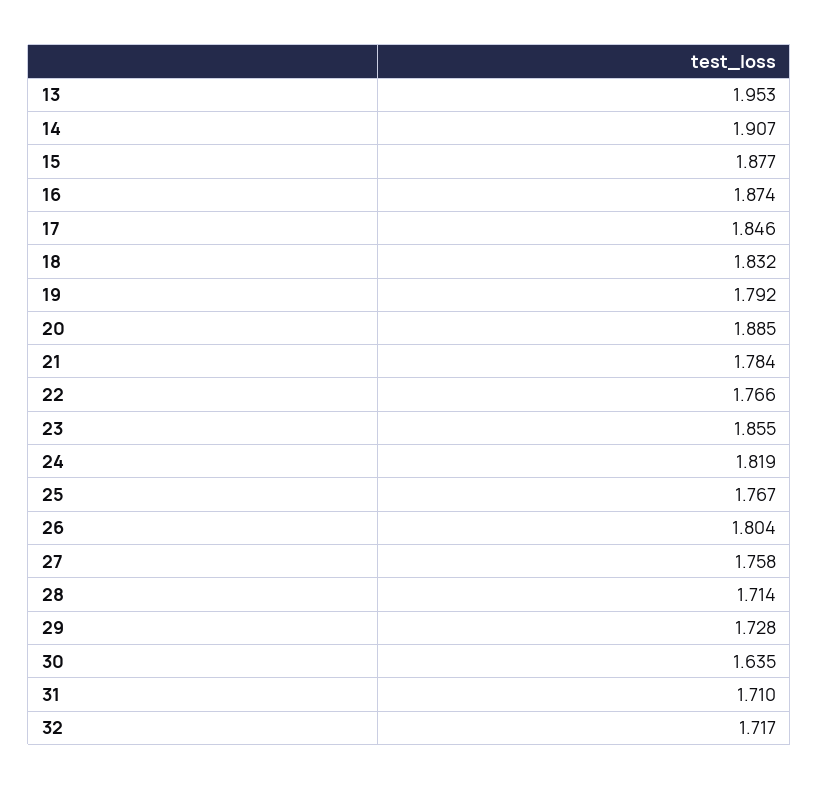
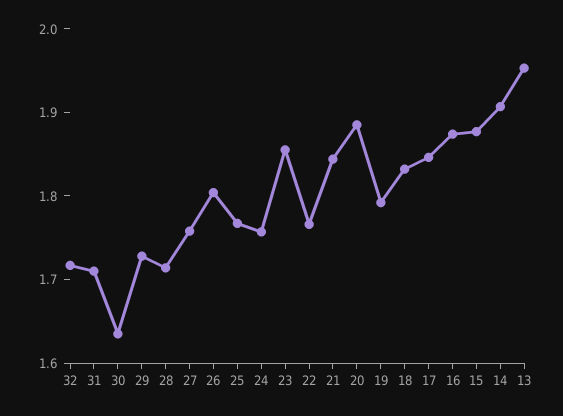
21: 1.784 -> 1.84
24: 1.819 -> 1.76

